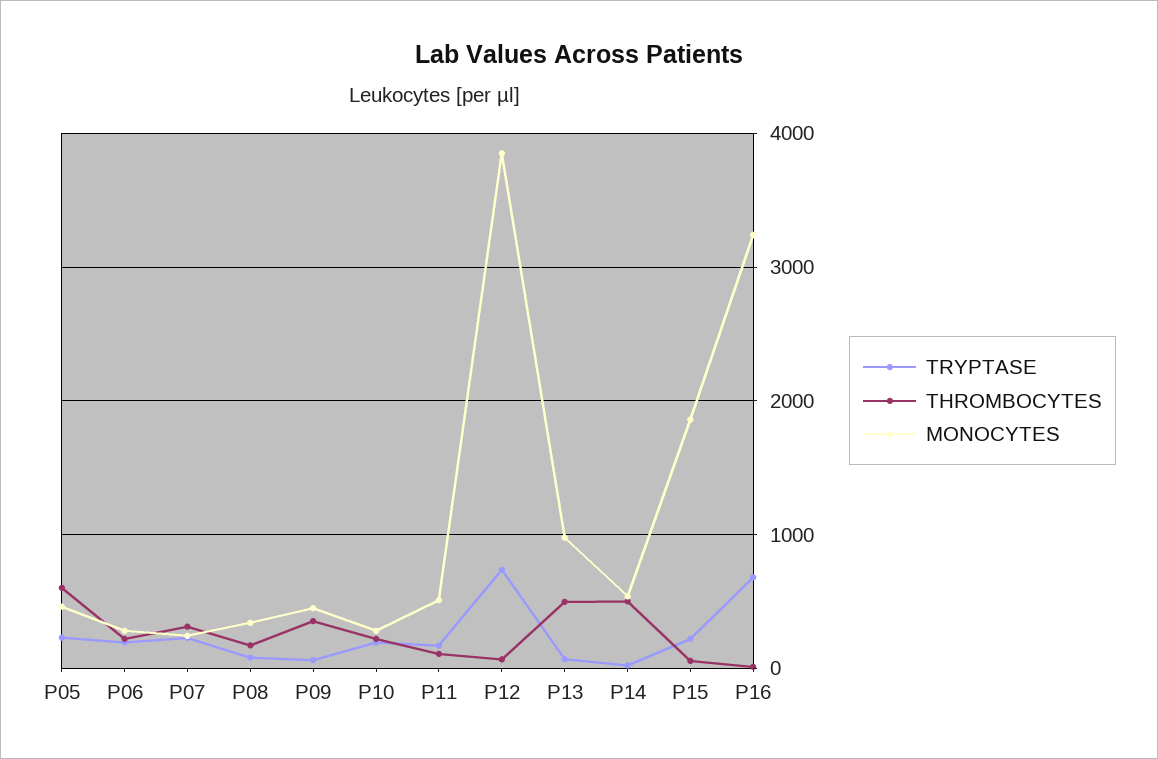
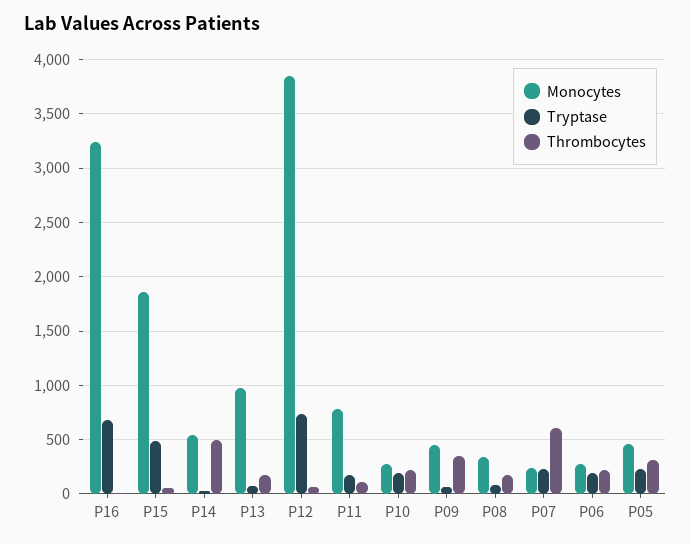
THROMBOCYTES, P05: 600 -> 300
THROMBOCYTES, P07: 300 -> 600
MONOCYTES, P11: 500 -> 800
THROMBOCYTES, P13: 500 -> 200
TRYPTASE, P15: 200 -> 500

